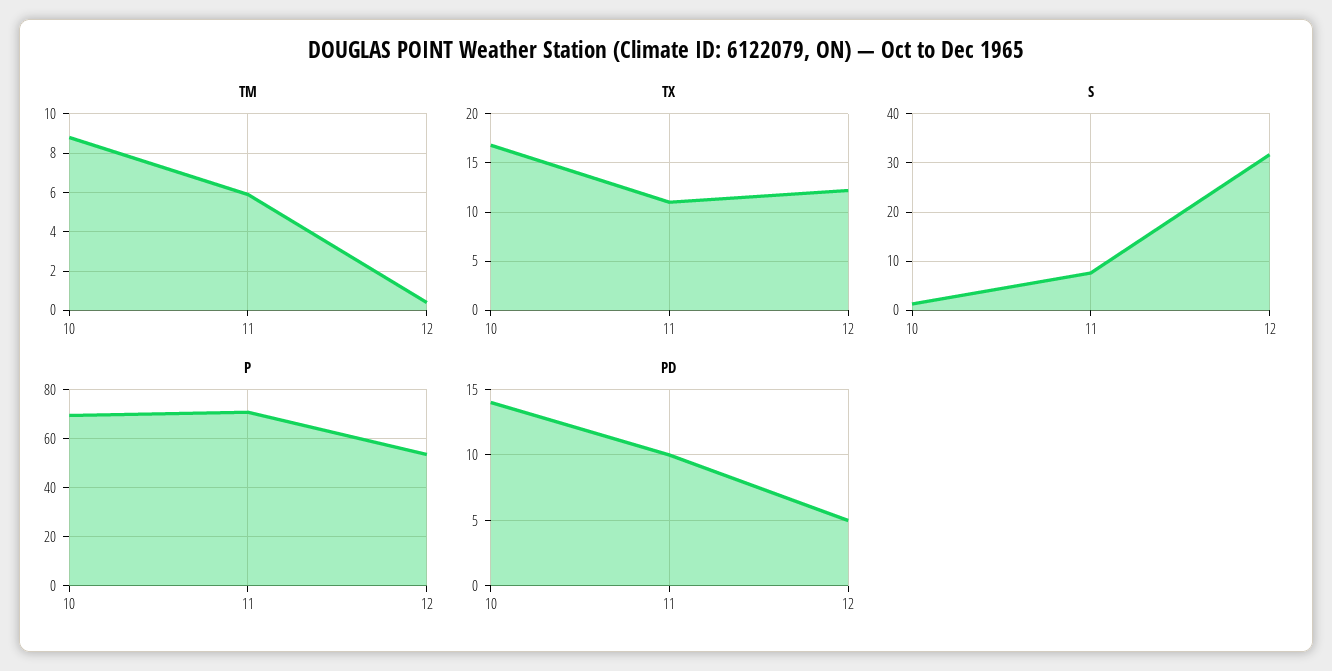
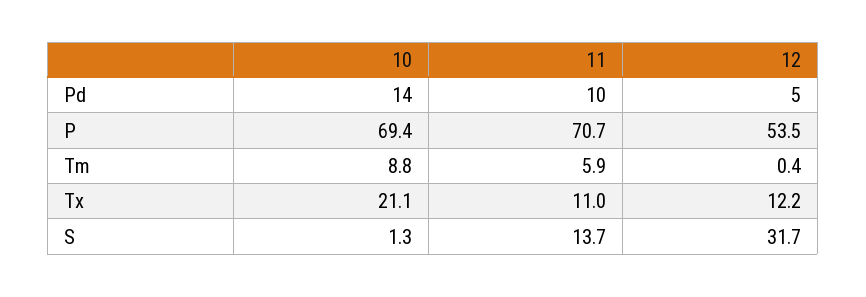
TX, 10: 17 -> 21.1
S, 11: 8 -> 13.7

